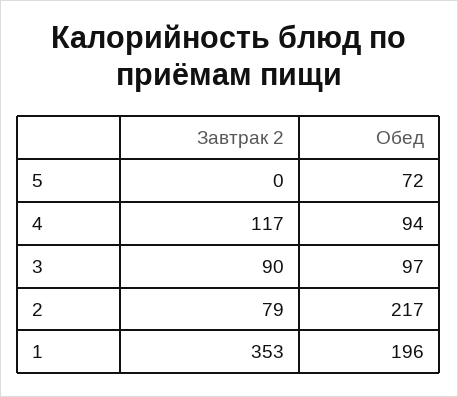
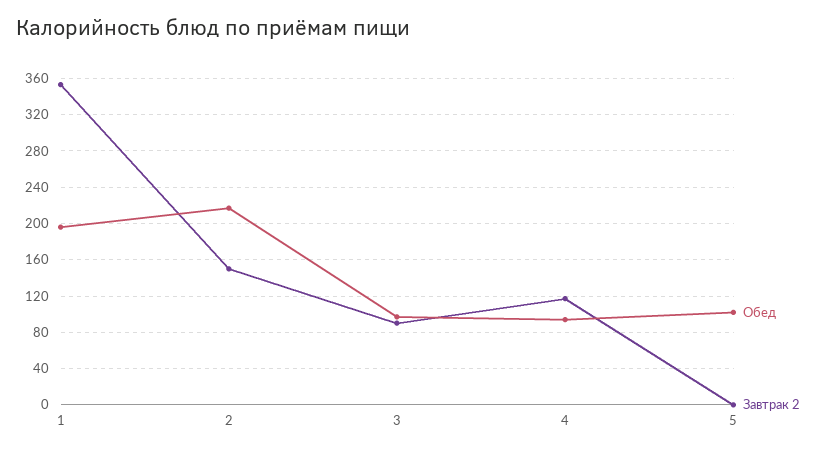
Обед, 5: 72 -> 100
Завтрак 2, 2: 79 -> 150

